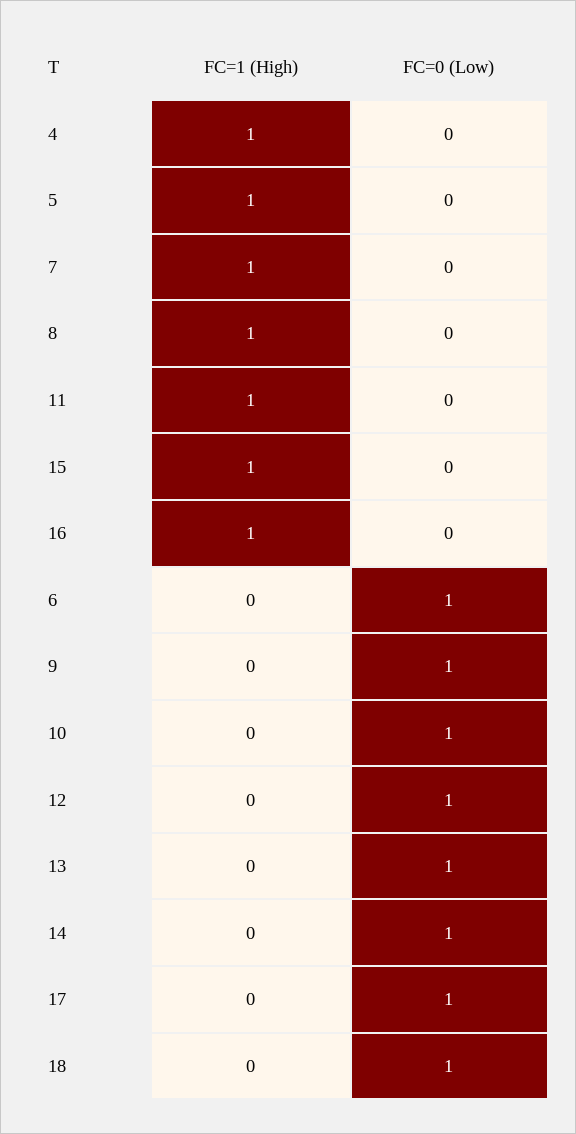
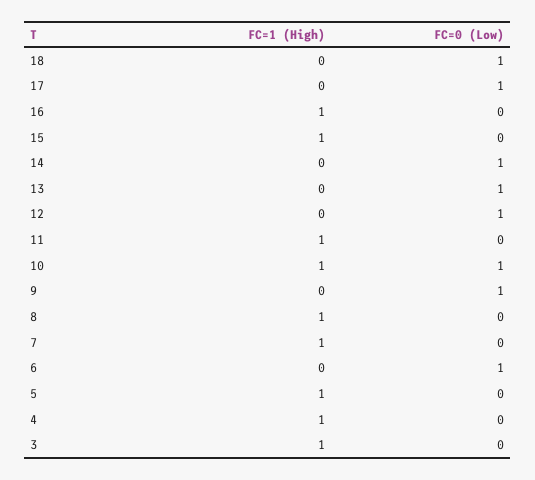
FC=1 (High), 10: 0 -> 1
FC=1 (High), 3: none -> 1
FC=0 (Low), 3: none -> 0

